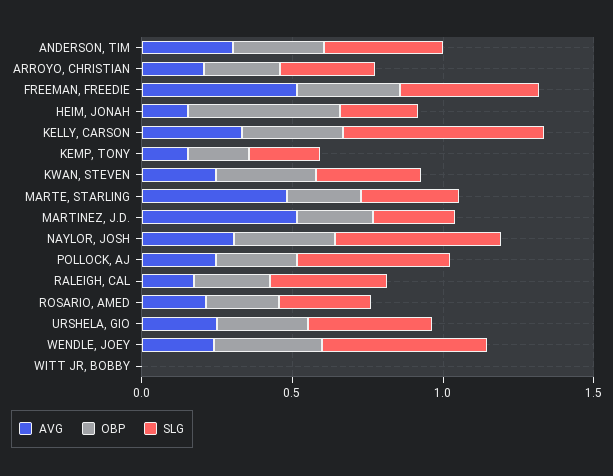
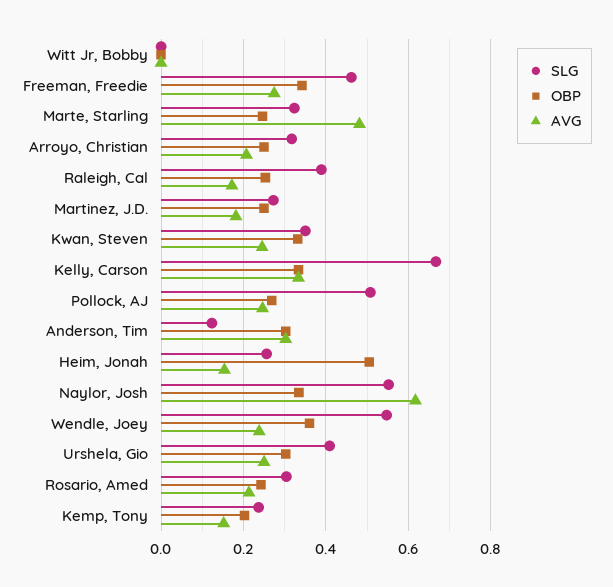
SLG, ANDERSON, TIM: 0.4 -> 0.12
AVG, FREEMAN, FREEDIE: 0.5 -> 0.28
AVG, MARTINEZ, J.D.: 0.5 -> 0.18
AVG, NAYLOR, JOSH: 0.3 -> 0.62

